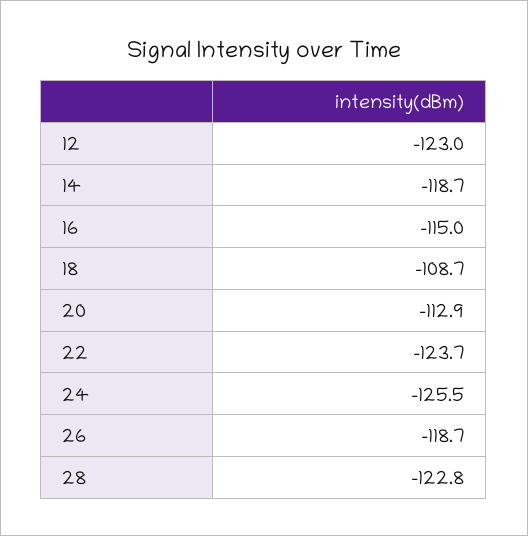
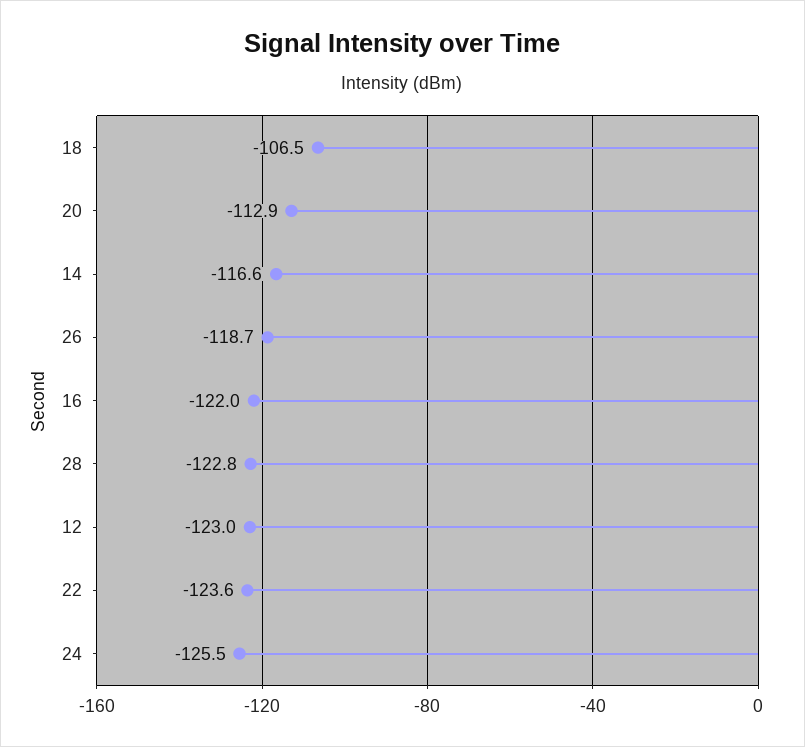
14: -118.7 -> -116.6
16: -115 -> -122
18: -108.7 -> -106.5
22: -123.7 -> -123.6

